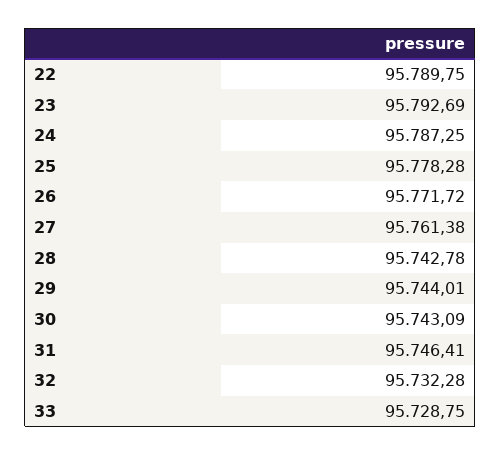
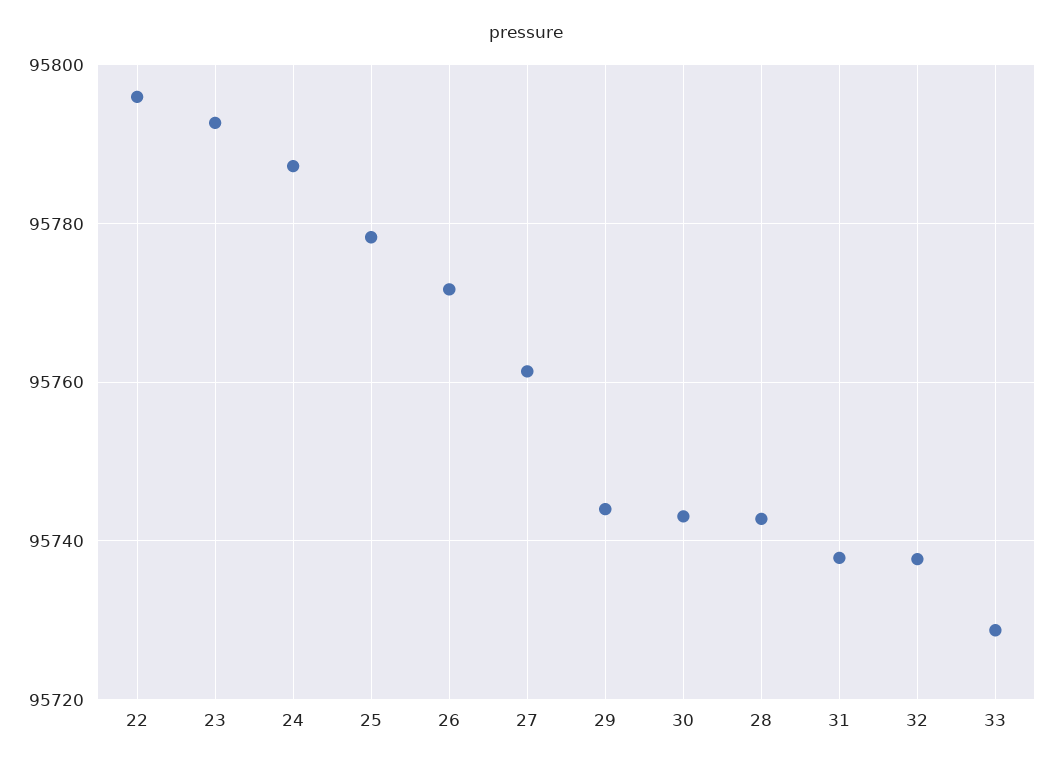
22: 95789.75 -> 95796
31: 95746.41 -> 95738
32: 95732.28 -> 95738

